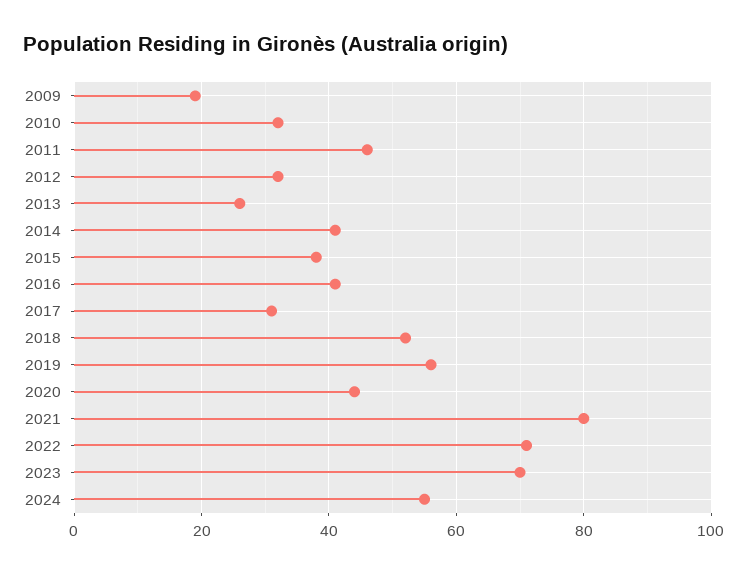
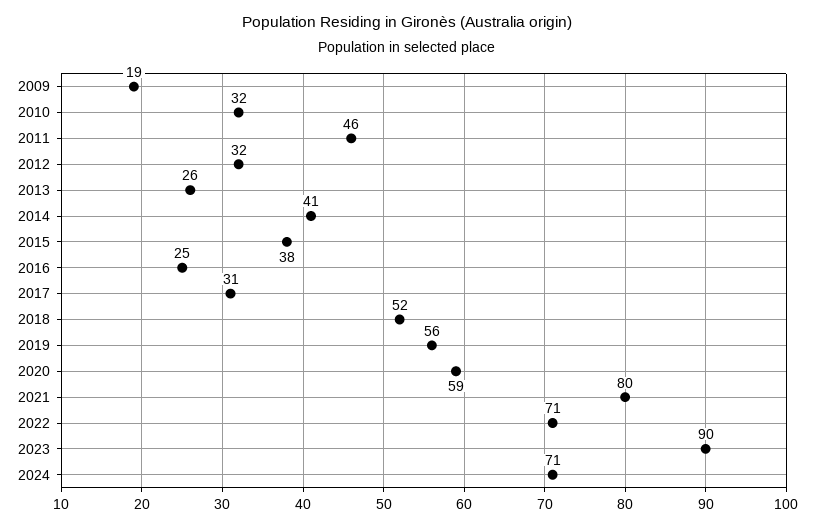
2016: 40 -> 25
2020: 45 -> 59
2023: 70 -> 90
2024: 55 -> 71

